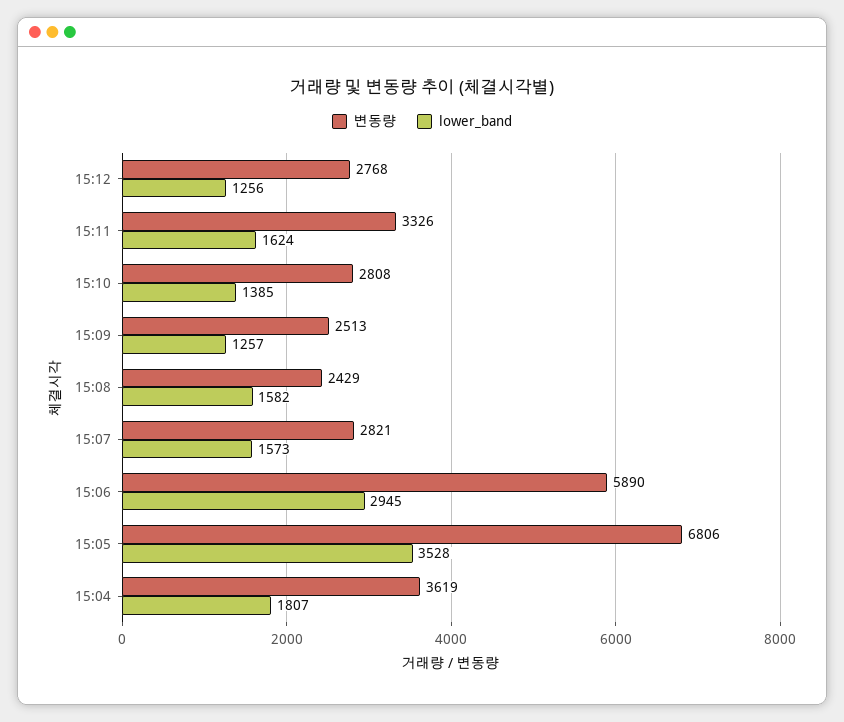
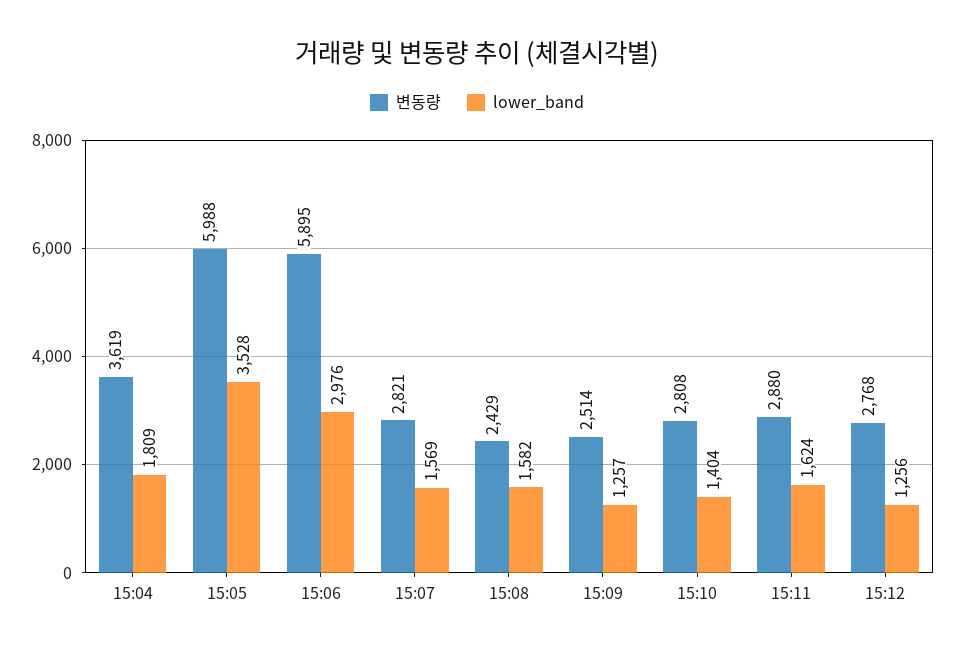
변동량, 15:11: 3326 -> 2880
lower_band, 15:10: 1385 -> 1404
변동량, 15:09: 2513 -> 2514
lower_band, 15:07: 1573 -> 1569
변동량, 15:06: 5890 -> 5895
lower_band, 15:06: 2945 -> 2976
변동량, 15:05: 6806 -> 5988
lower_band, 15:04: 1807 -> 1809

